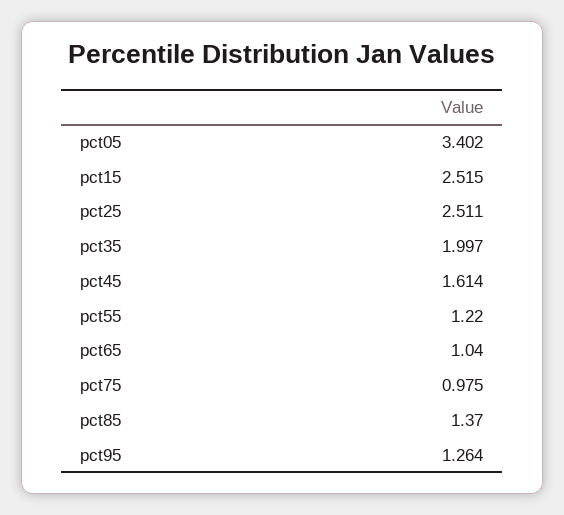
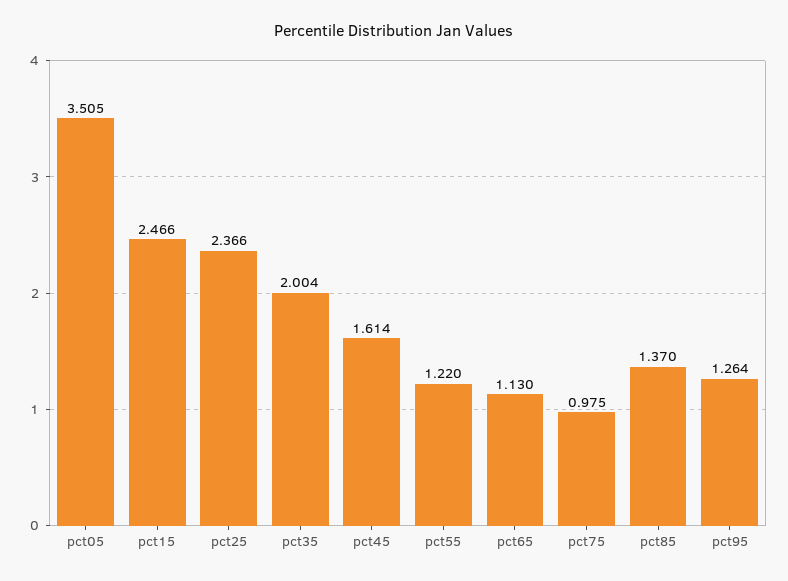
pct05: 3.402 -> 3.505
pct15: 2.515 -> 2.466
pct25: 2.511 -> 2.366
pct35: 1.997 -> 2.004
pct65: 1.04 -> 1.13

